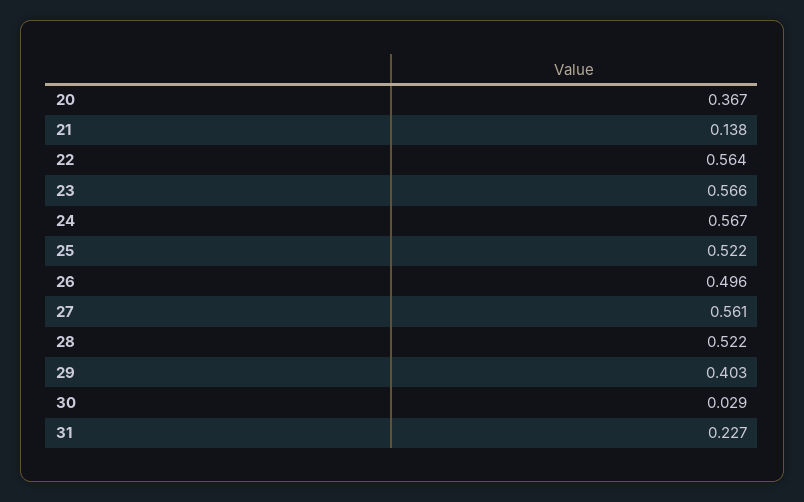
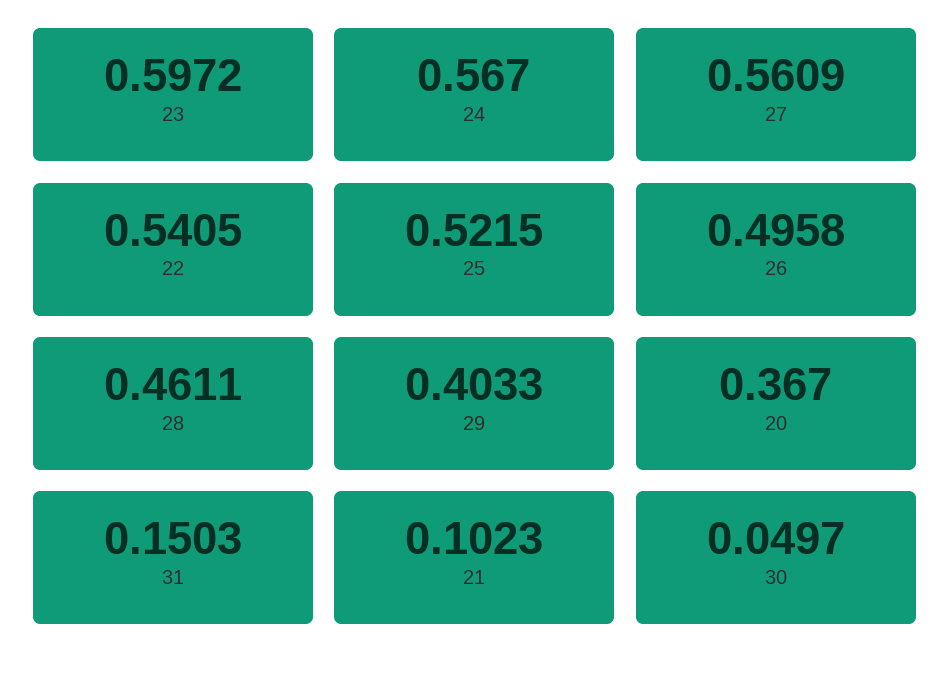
21: 0.138 -> 0.1023
22: 0.564 -> 0.5405
23: 0.566 -> 0.5972
28: 0.522 -> 0.4611
30: 0.029 -> 0.0497
31: 0.227 -> 0.1503

